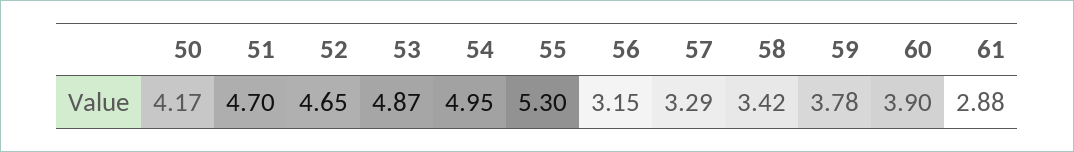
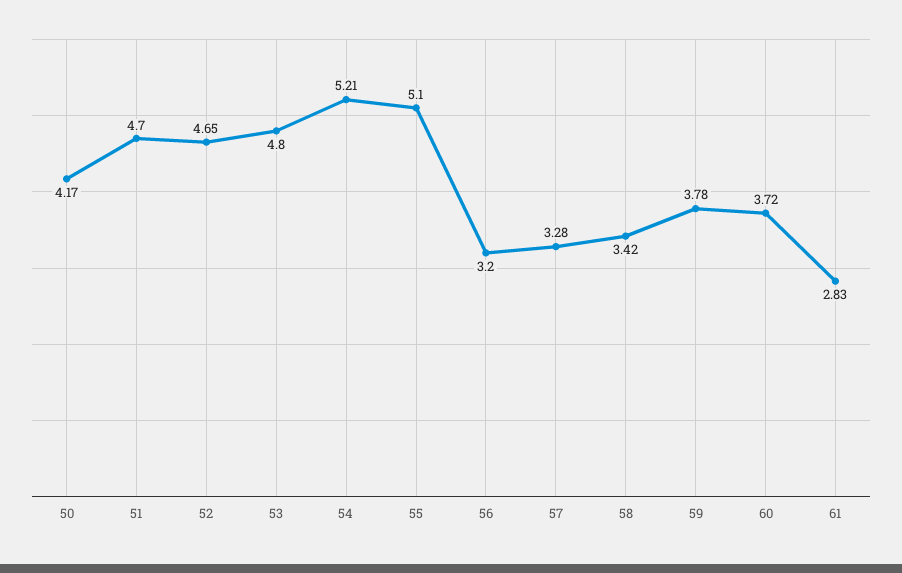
53: 4.87 -> 4.8
54: 4.95 -> 5.21
55: 5.3 -> 5.1
56: 3.15 -> 3.2
57: 3.29 -> 3.28
60: 3.9 -> 3.72
61: 2.88 -> 2.83

